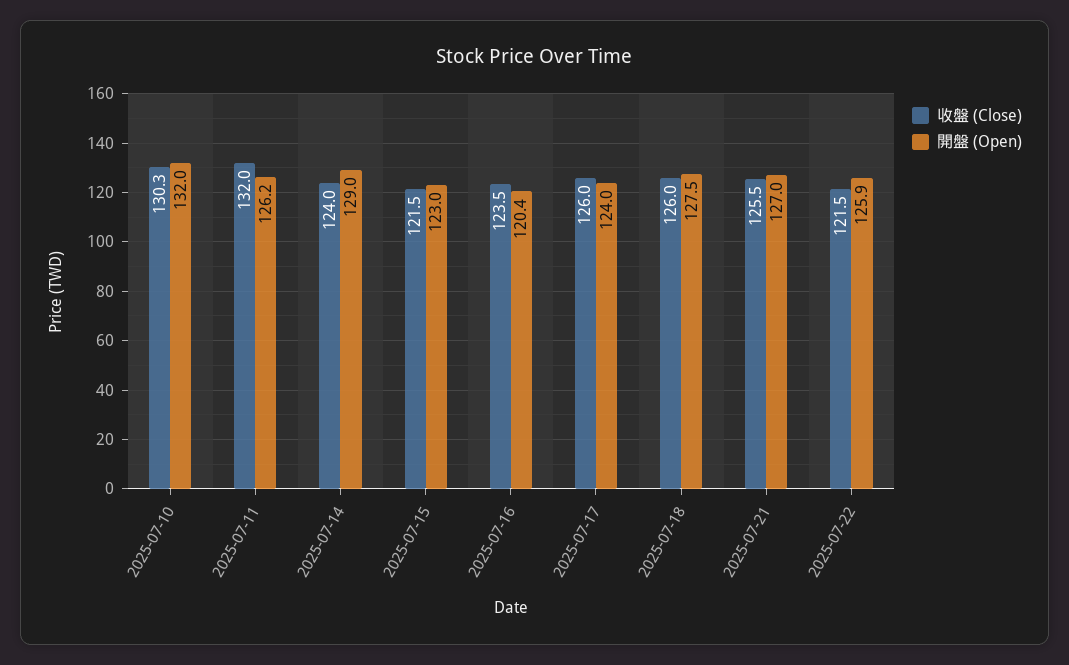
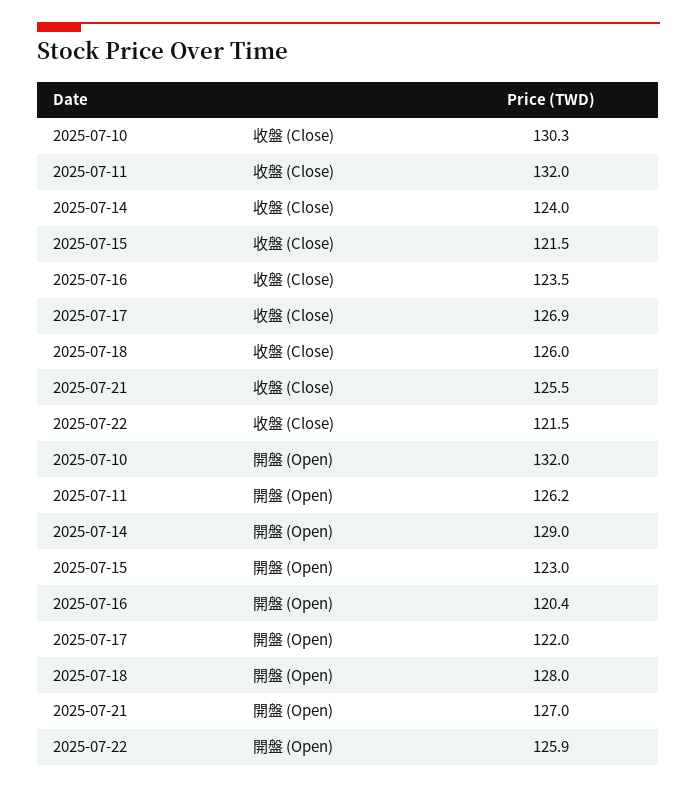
收盤 (Close), 2025-07-17: 126 -> 126.9
開盤 (Open), 2025-07-17: 124 -> 122
開盤 (Open), 2025-07-18: 127.5 -> 128

